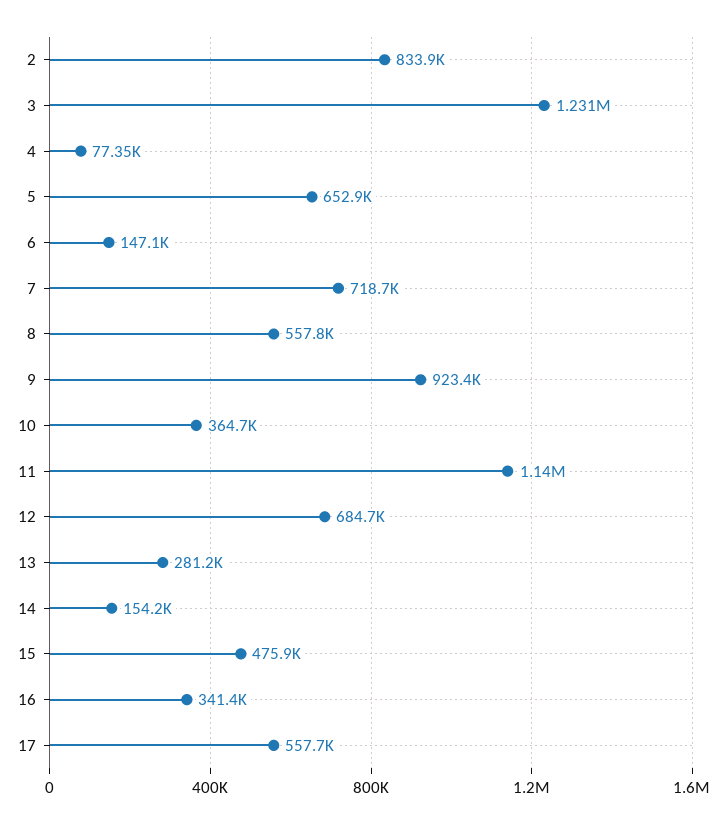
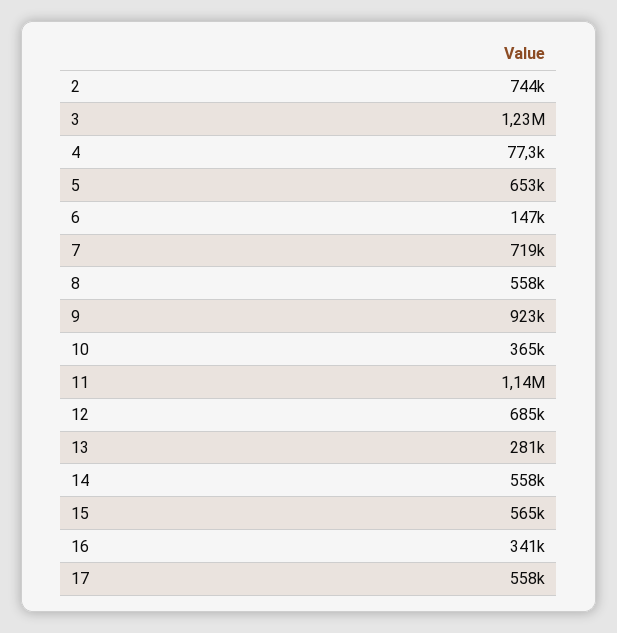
2: 833900 -> 744000
14: 154200 -> 558000
15: 475900 -> 565000

